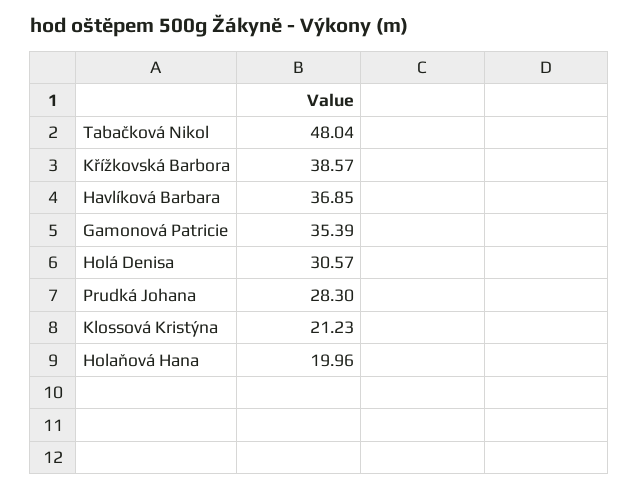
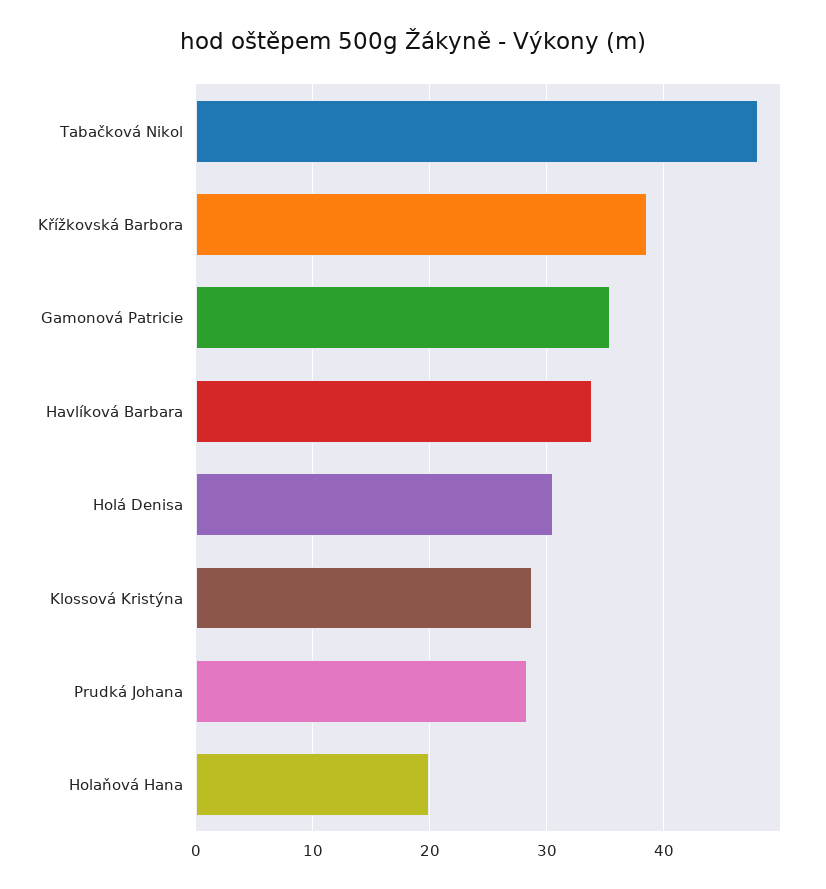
Havlíková Barbara: 36.85 -> 34
Klossová Kristýna: 21.23 -> 29

